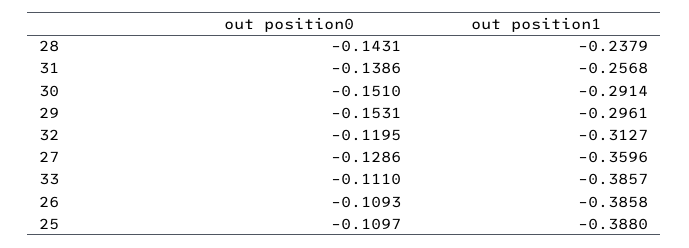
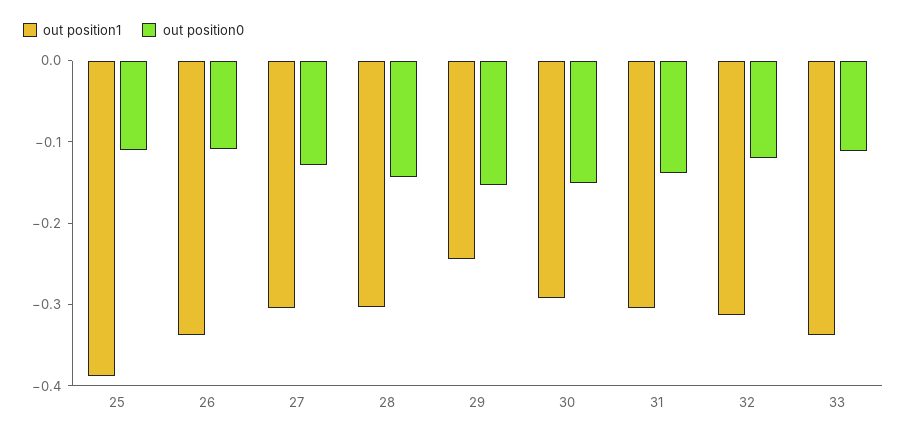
out position1, 28: -0.2379 -> -0.3
out position1, 31: -0.2568 -> -0.3
out position1, 29: -0.2961 -> -0.24
out position1, 27: -0.3596 -> -0.3
out position1, 33: -0.3857 -> -0.34
out position1, 26: -0.3858 -> -0.34

